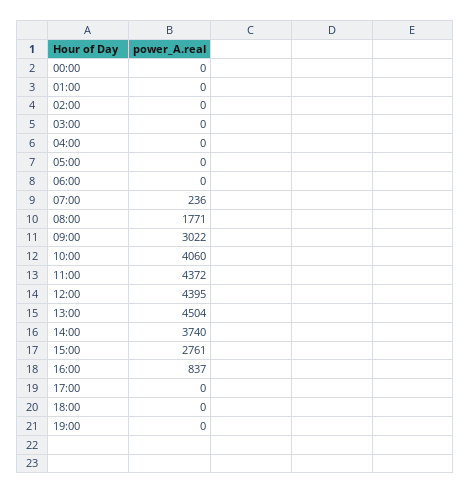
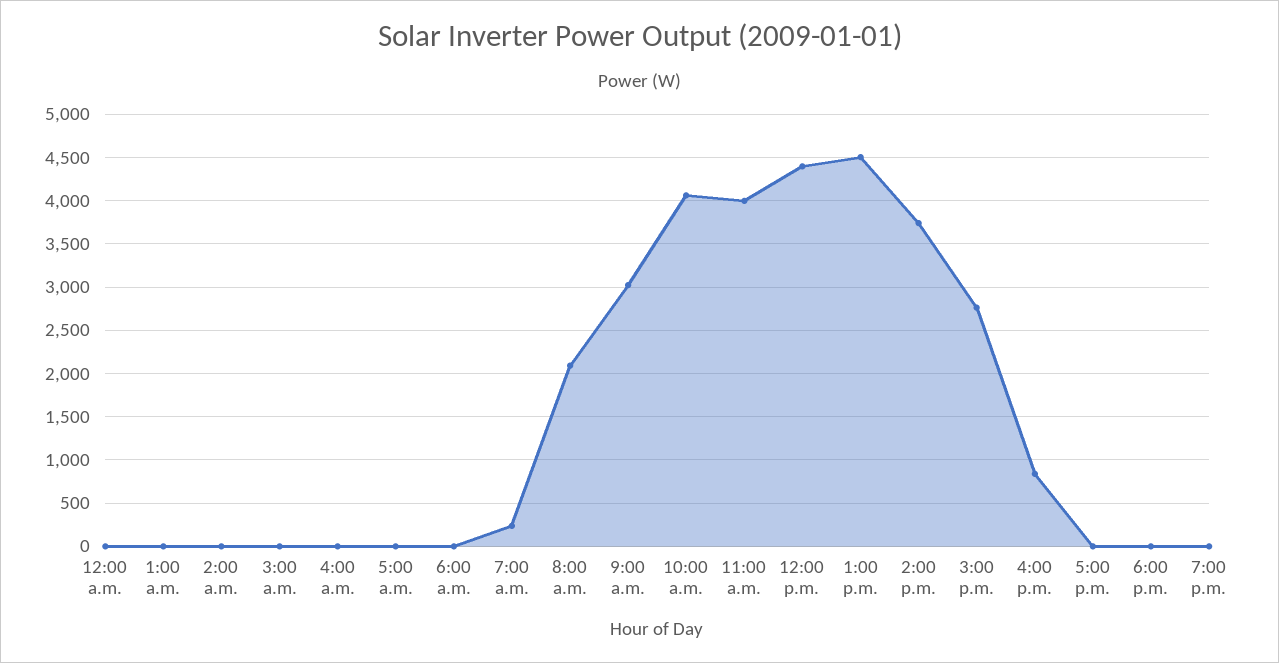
08:00: 1771 -> 2100
11:00: 4372 -> 4000

